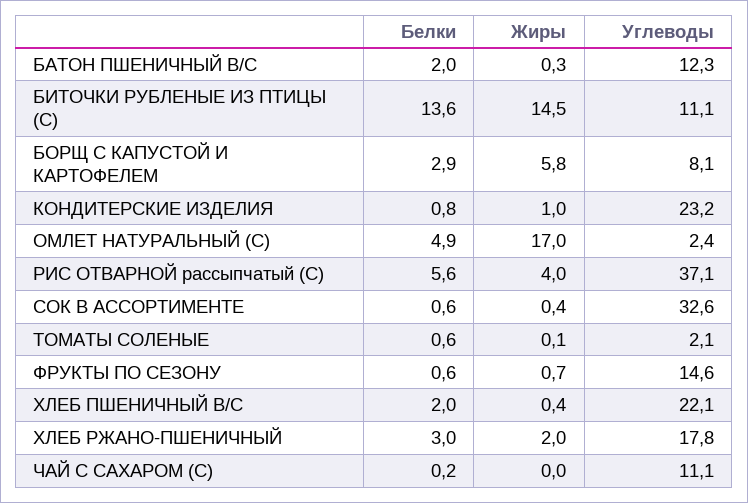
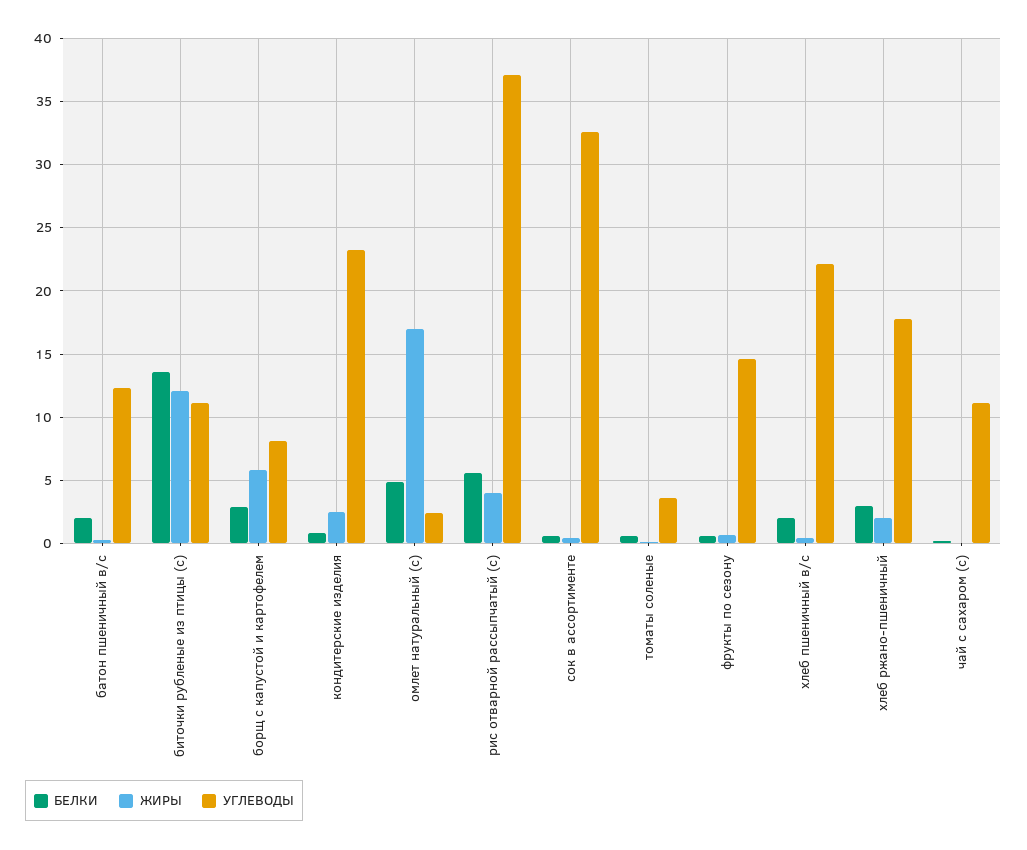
Жиры, БИТОЧКИ РУБЛЕНЫЕ ИЗ ПТИЦЫ (С): 14.5 -> 12
Жиры, КОНДИТЕРСКИЕ ИЗДЕЛИЯ: 1 -> 2.5
Углеводы, ТОМАТЫ СОЛЕНЫЕ: 2.1 -> 3.5

